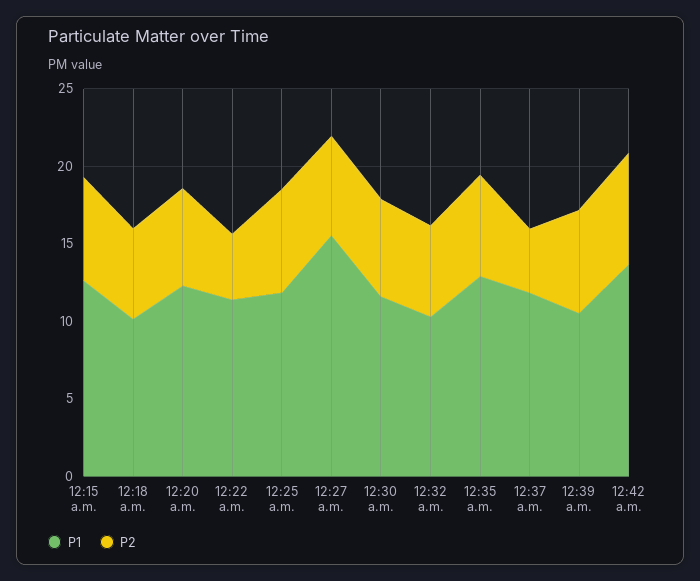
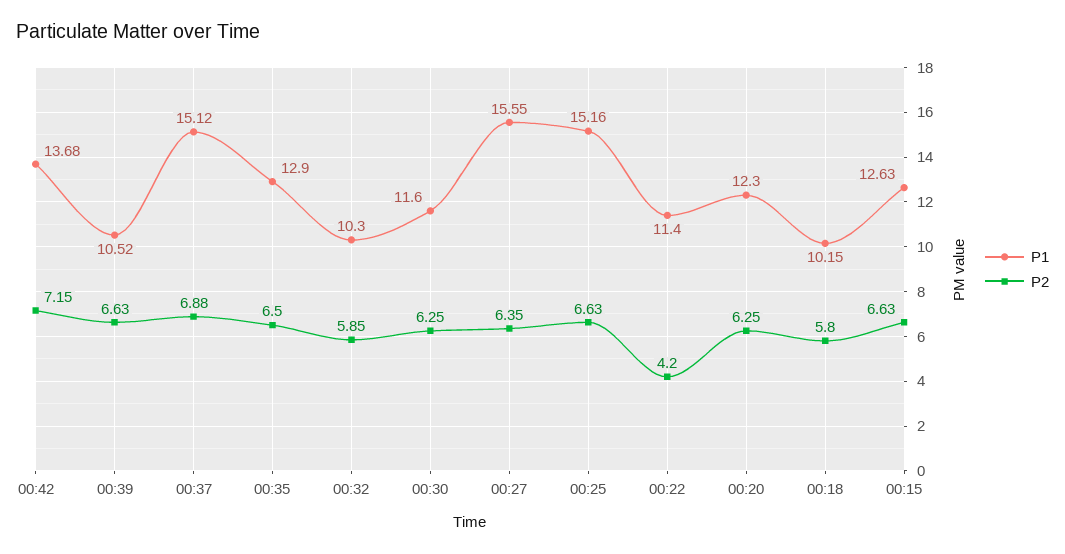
P1, 12:25 a.m.: 12 -> 15.16
P1, 12:37 a.m.: 12 -> 15.12
P2, 12:37 a.m.: 4 -> 6.88

